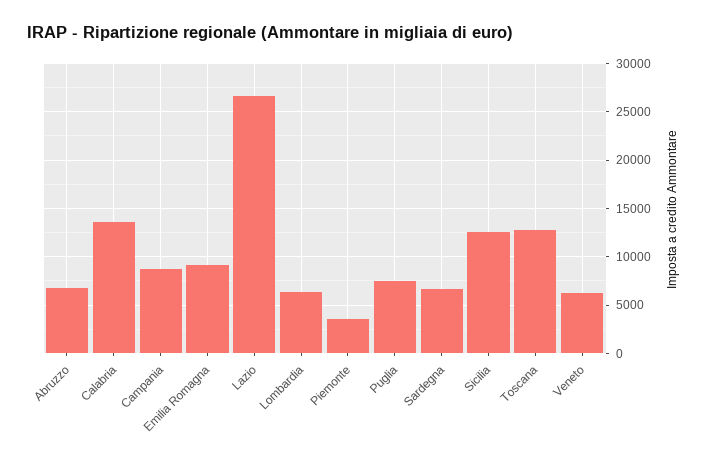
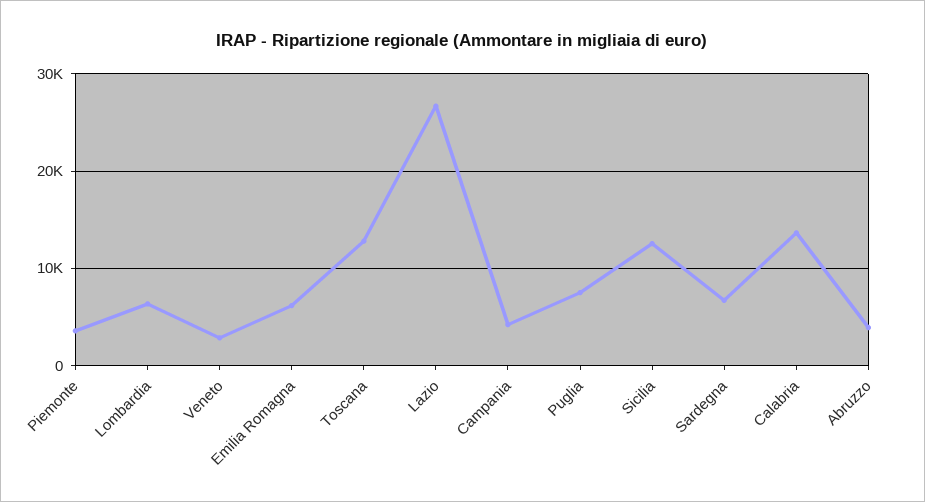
Abruzzo: 7000 -> 4000
Campania: 9000 -> 4000
Emilia Romagna: 9000 -> 6000
Veneto: 6000 -> 3000

